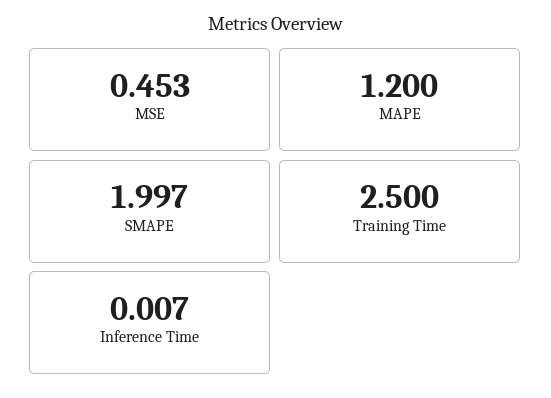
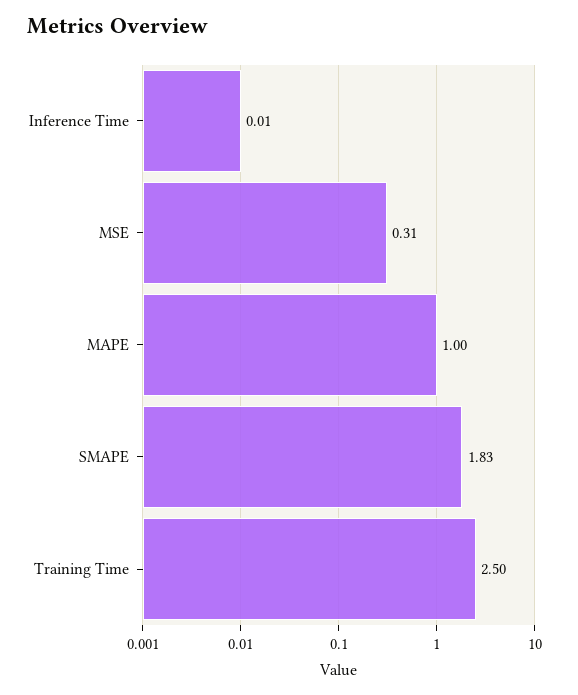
MSE: 0.453 -> 0.31
MAPE: 1.2 -> 1
SMAPE: 1.997 -> 1.83

